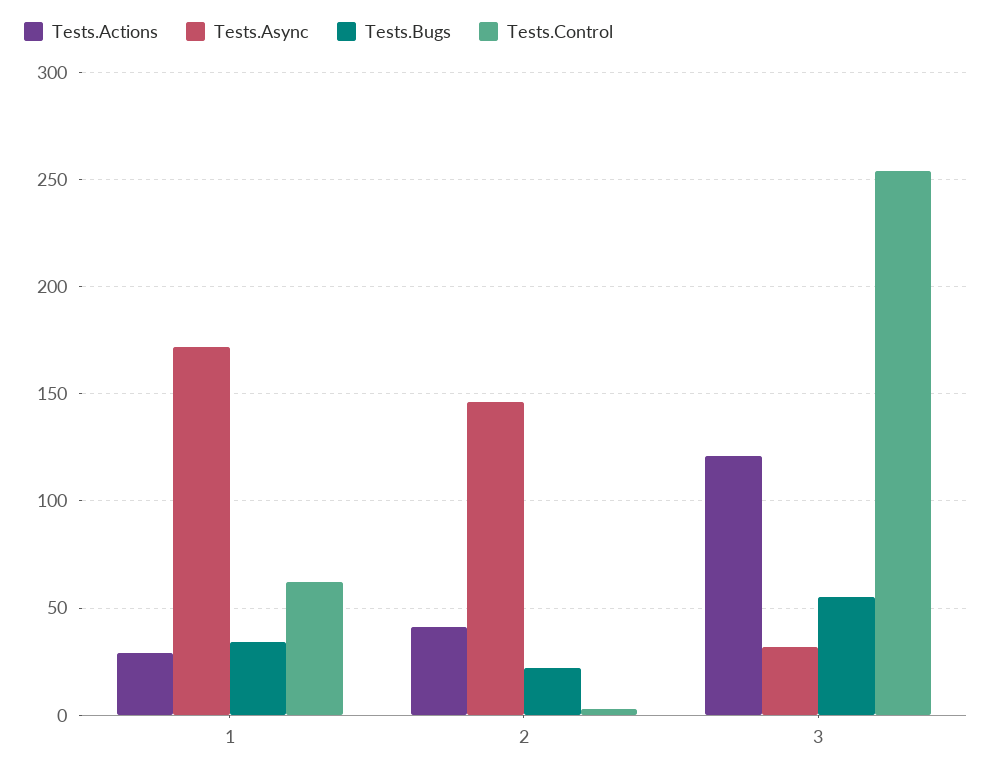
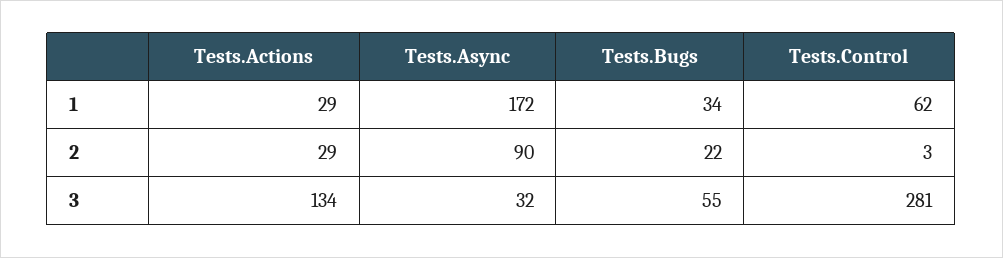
Tests.Actions, 2: 40 -> 29
Tests.Async, 2: 145 -> 90
Tests.Actions, 3: 120 -> 134
Tests.Control, 3: 255 -> 281

